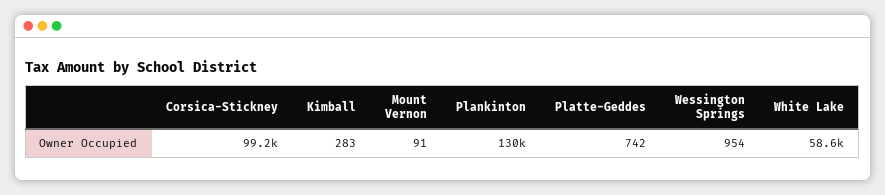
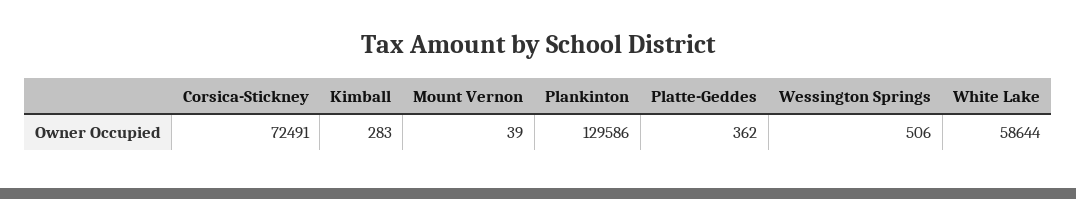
Corsica-Stickney: 99200 -> 72491
Mount Vernon: 91 -> 39
Platte-Geddes: 742 -> 362
Wessington Springs: 954 -> 506

